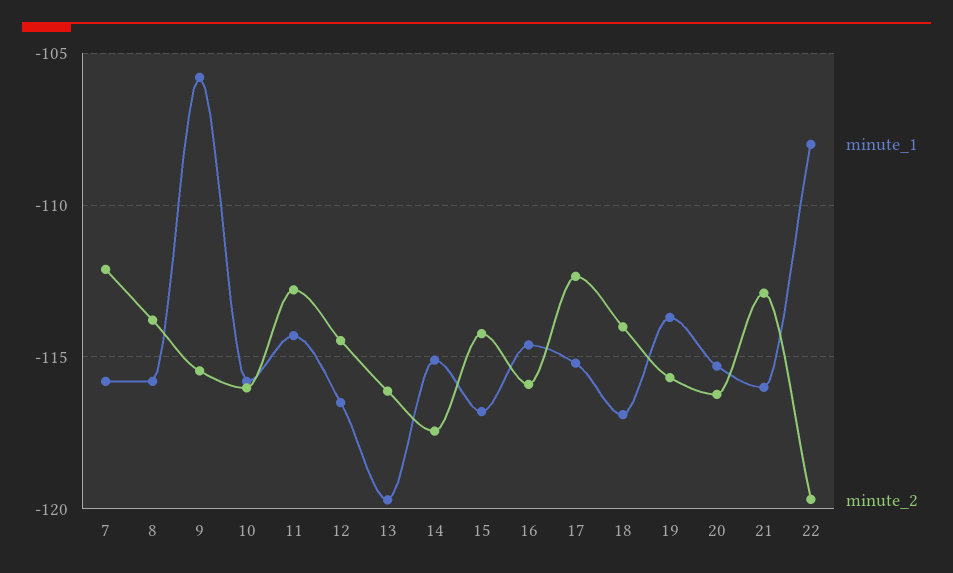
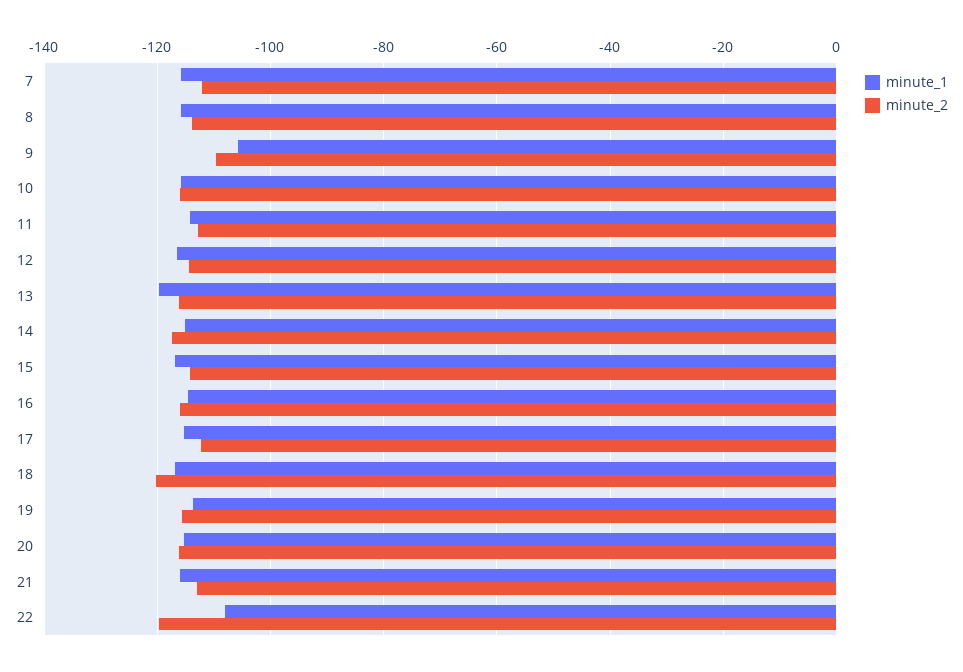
minute_2, 9: -115.5 -> -110
minute_2, 18: -114 -> -120

